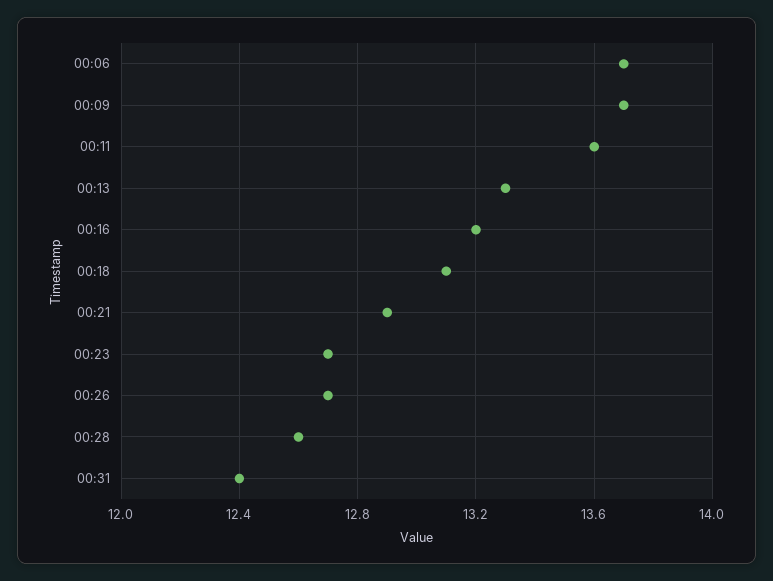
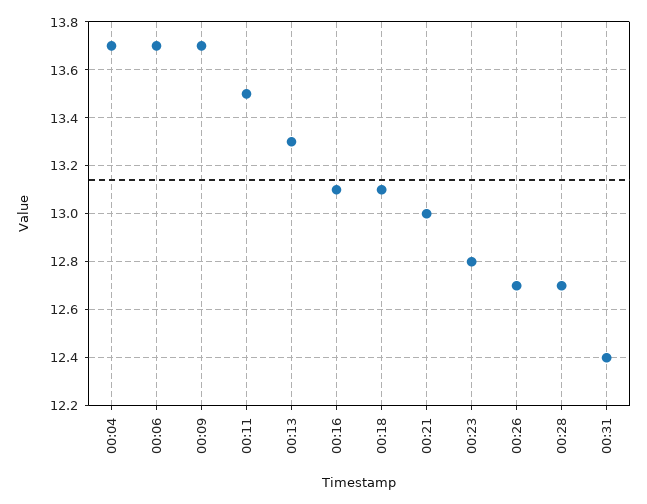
00:11: 13.6 -> 13.5
00:16: 13.2 -> 13.1
00:21: 12.9 -> 13
00:23: 12.7 -> 12.8
00:28: 12.6 -> 12.7
00:04: none -> 13.7

